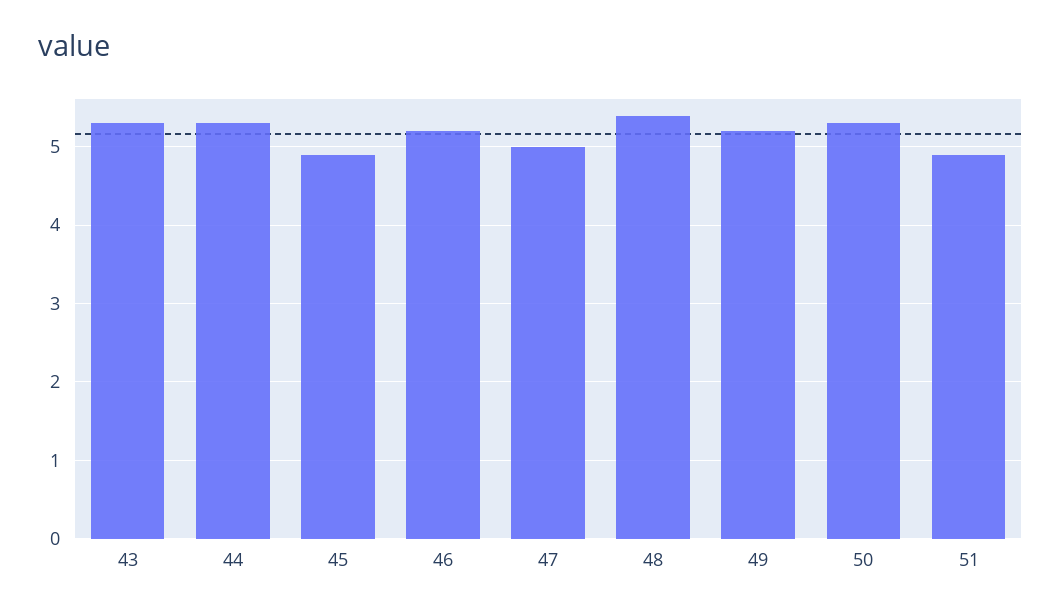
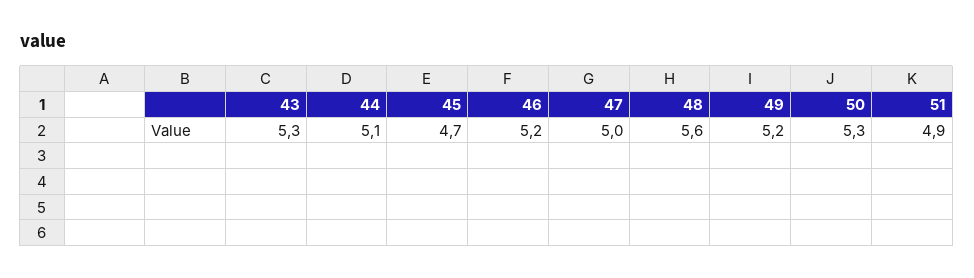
44: 5.3 -> 5.1
45: 4.9 -> 4.7
48: 5.4 -> 5.6

